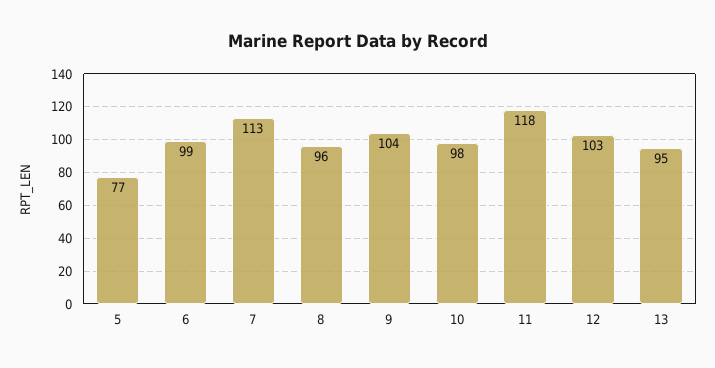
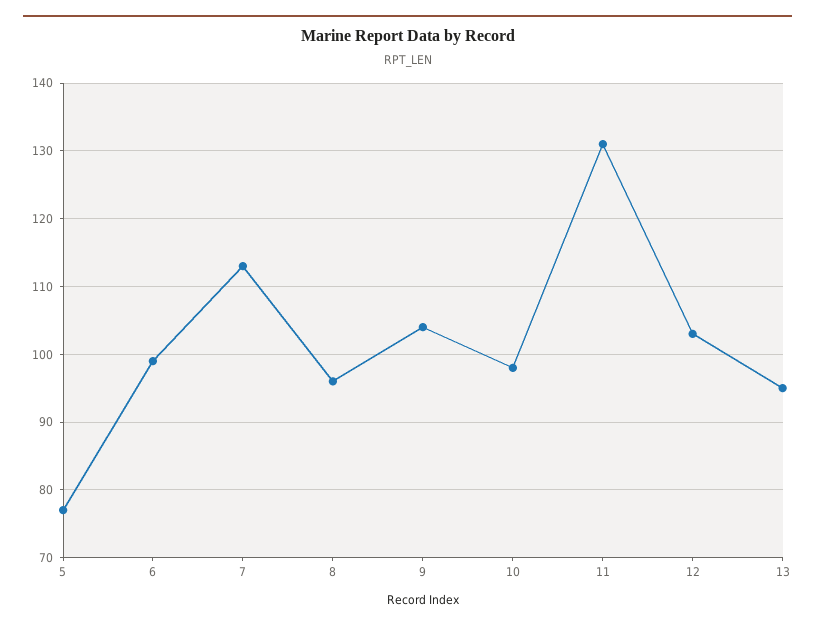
11: 118 -> 131

